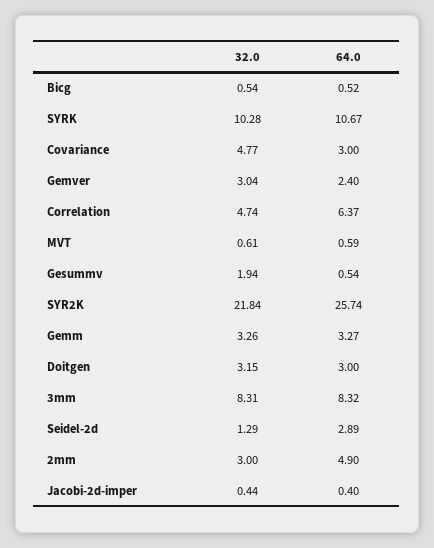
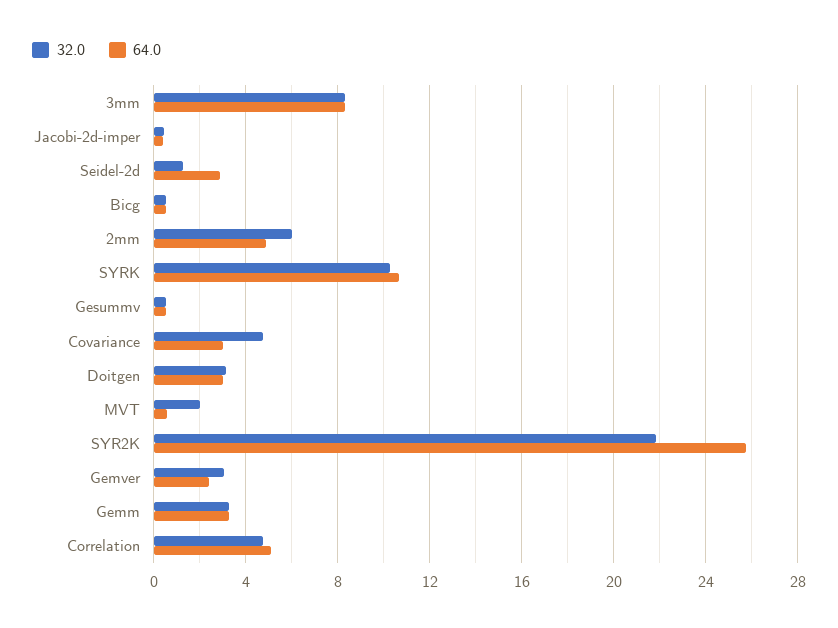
64.0, Correlation: 6.37 -> 5
32.0, MVT: 0.61 -> 2
32.0, Gesummv: 1.94 -> 0.5
32.0, 2mm: 3 -> 6

